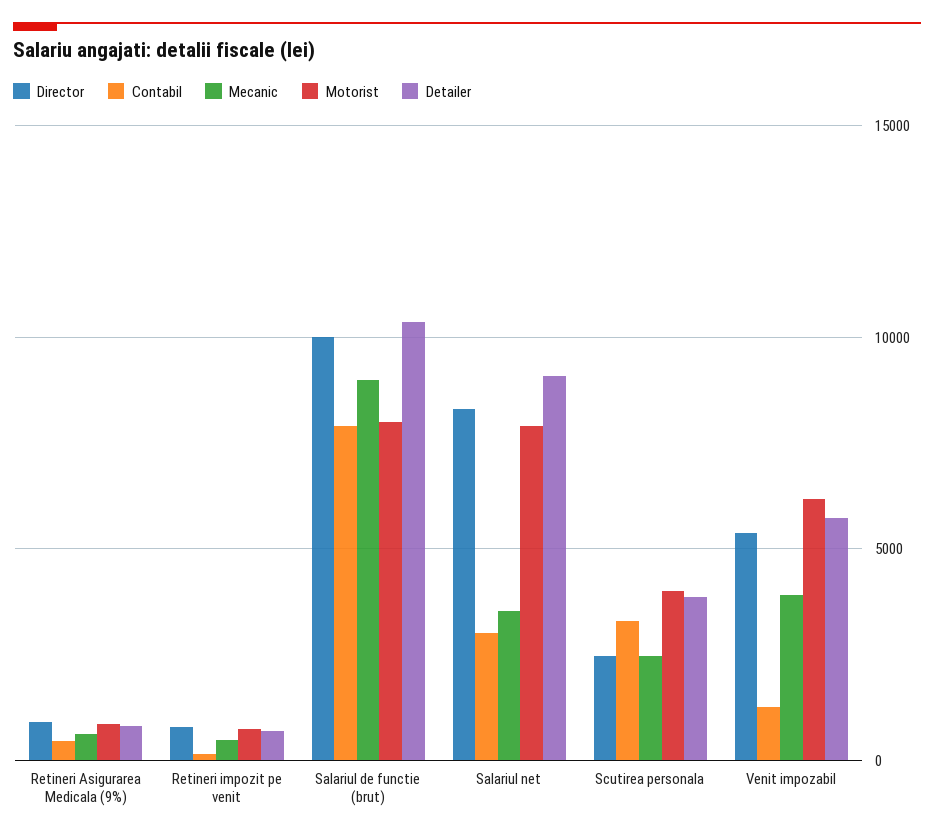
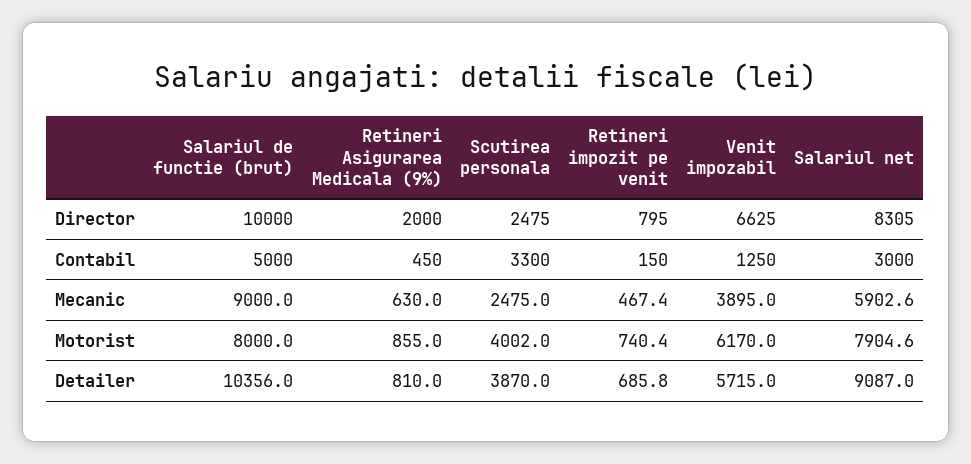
Director, Retineri Asigurarea Medicala (9%): 1000 -> 2000
Contabil, Salariul de functie (brut): 8000 -> 5000
Mecanic, Salariul net: 3500 -> 5902.6
Director, Venit impozabil: 5500 -> 6625

